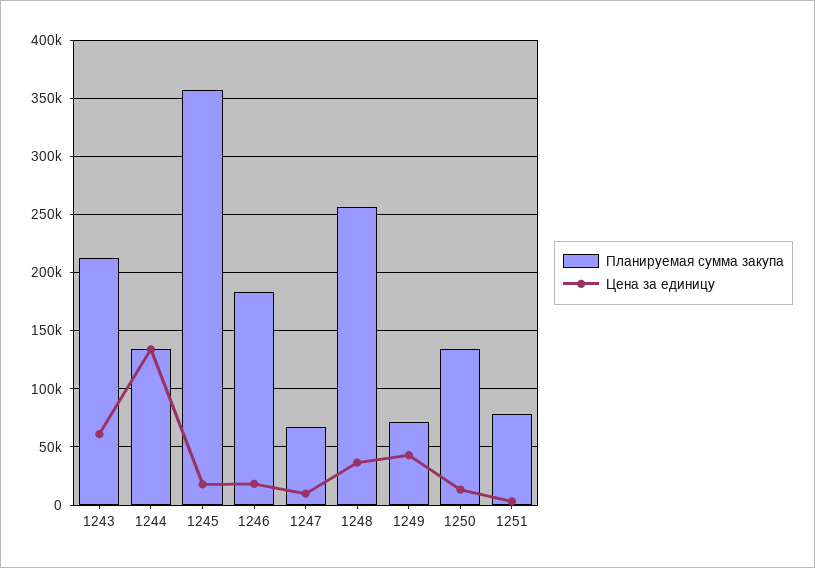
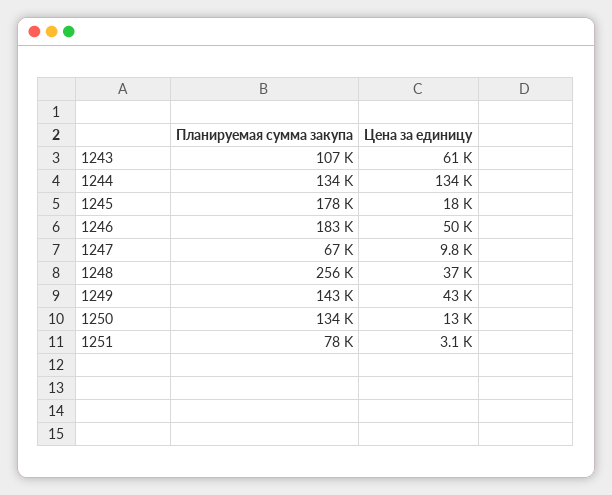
Планируемая сумма закупа, 1243: 210000 -> 107000
Планируемая сумма закупа, 1245: 360000 -> 178000
Цена за единицу, 1246: 20000 -> 50000
Планируемая сумма закупа, 1249: 70000 -> 143000

